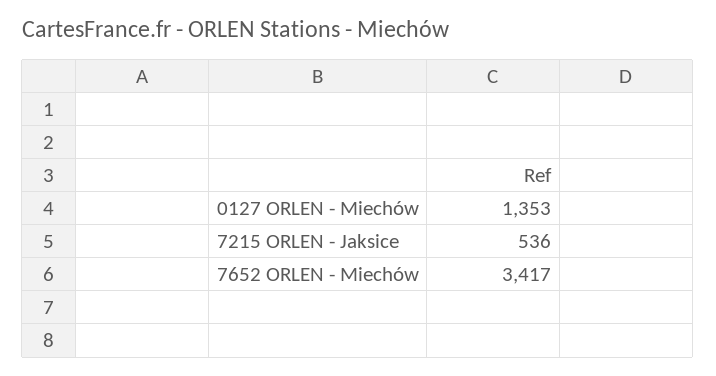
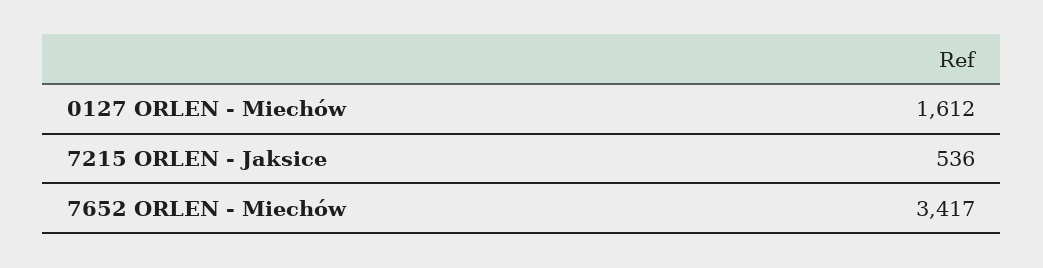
0127 ORLEN - Miechów: 1353 -> 1612

